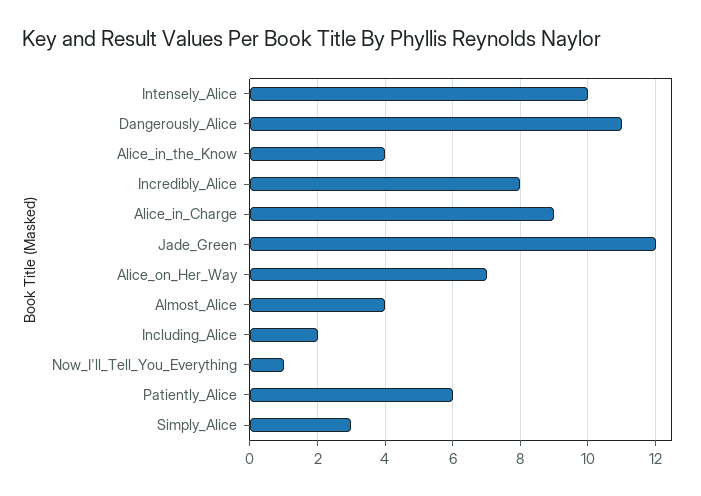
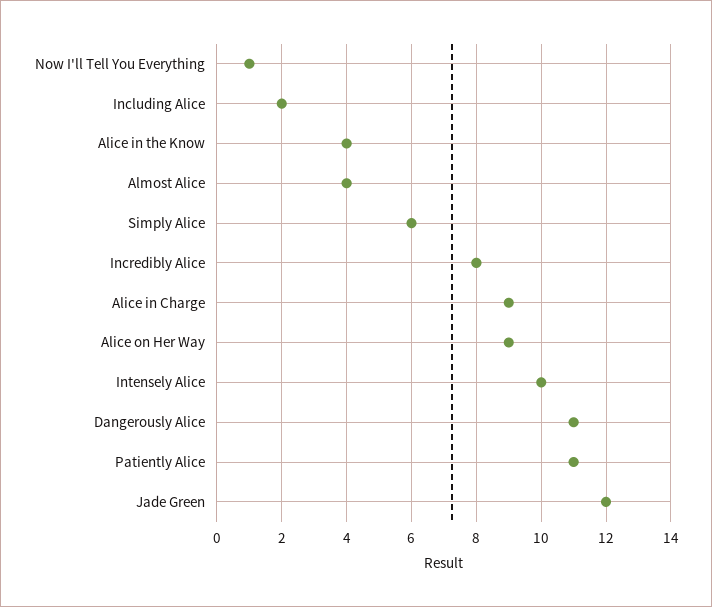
Alice_on_Her_Way: 7 -> 9
Patiently_Alice: 6 -> 11
Simply_Alice: 3 -> 6

